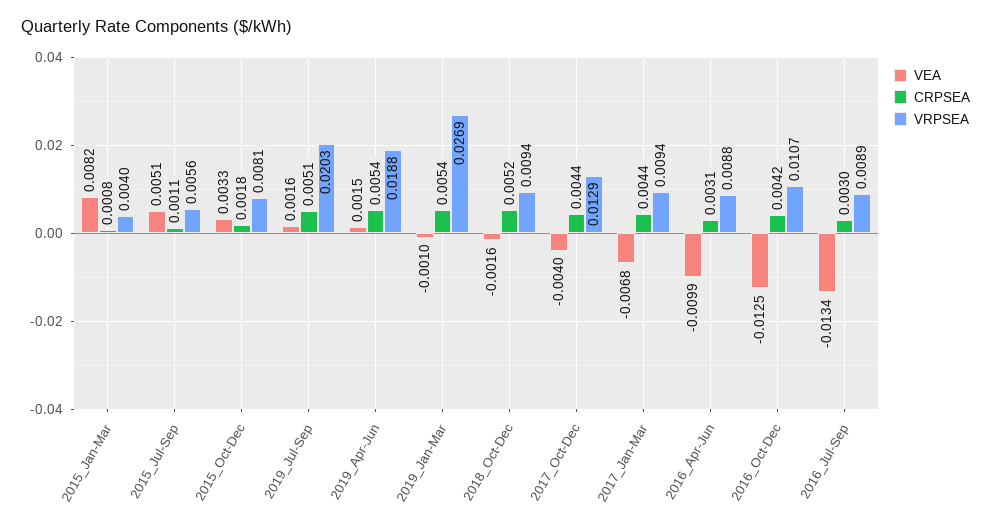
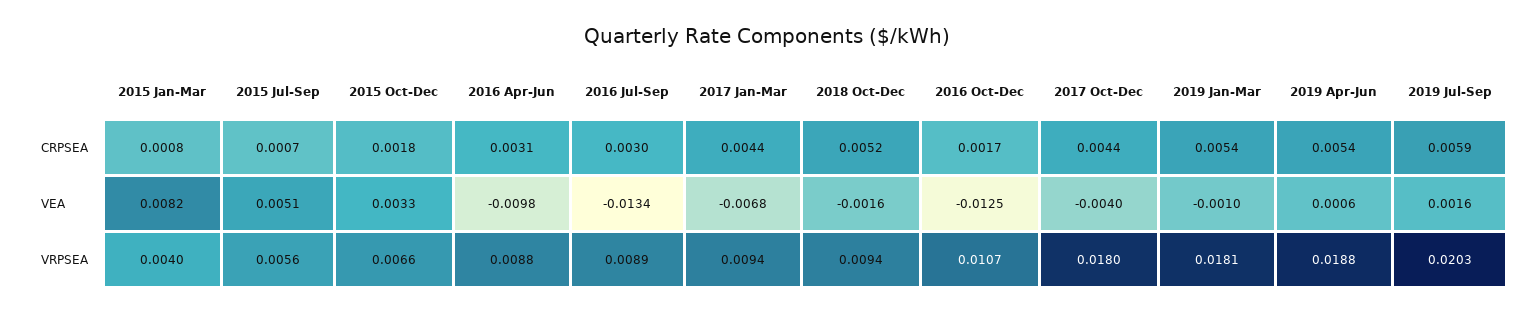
CRPSEA, 2015_Jul-Sep: 0.0011 -> 0.0007
VRPSEA, 2015_Oct-Dec: 0.0081 -> 0.0066
CRPSEA, 2019_Jul-Sep: 0.0051 -> 0.0059
VEA, 2019_Apr-Jun: 0.0015 -> 0.0006
VRPSEA, 2019_Jan-Mar: 0.0269 -> 0.0181
VRPSEA, 2017_Oct-Dec: 0.0129 -> 0.018
VEA, 2016_Apr-Jun: -0.0099 -> -0.0098
CRPSEA, 2016_Oct-Dec: 0.0042 -> 0.0017

